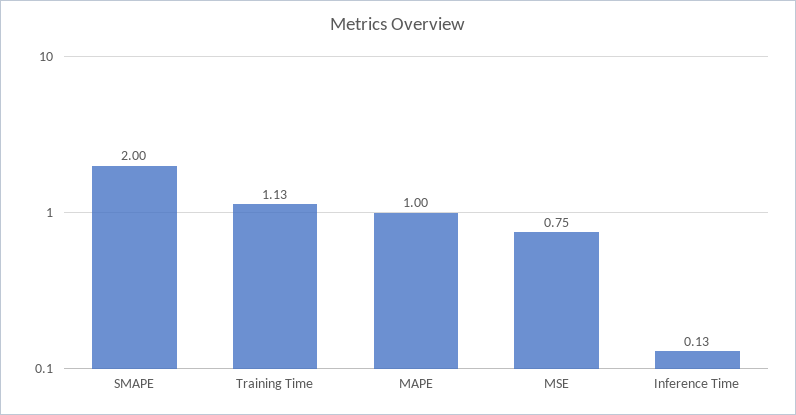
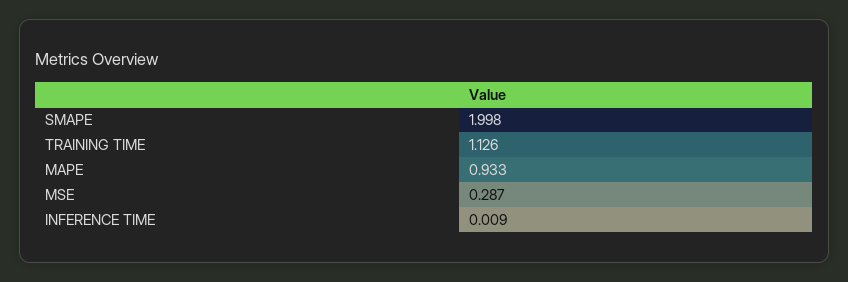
MAPE: 1 -> 0.933
MSE: 0.75 -> 0.287
Inference Time: 0.13 -> 0.009

